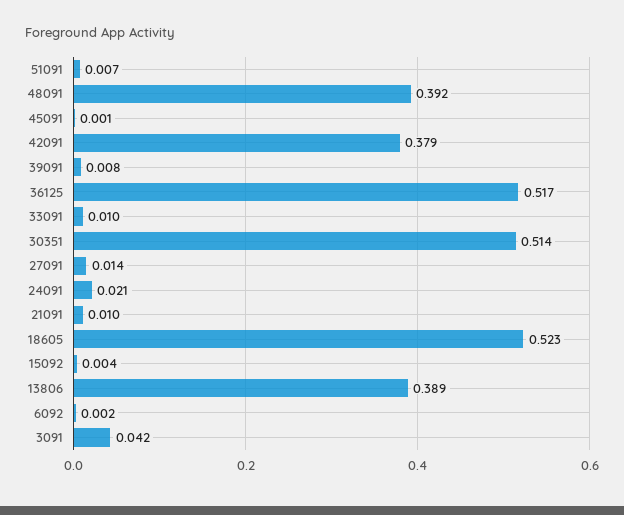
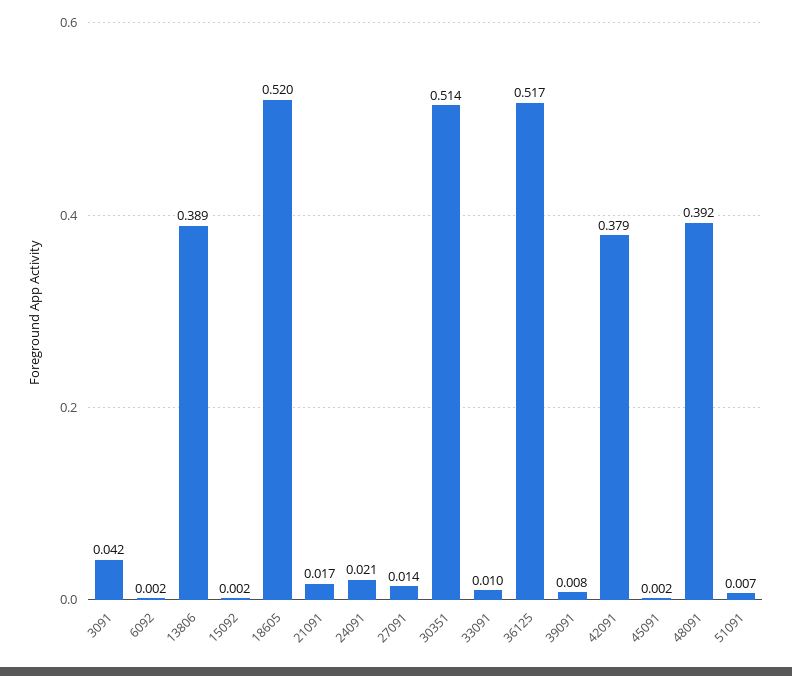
45091: 0.001 -> 0.002
21091: 0.01 -> 0.017
18605: 0.523 -> 0.52
15092: 0.004 -> 0.002

